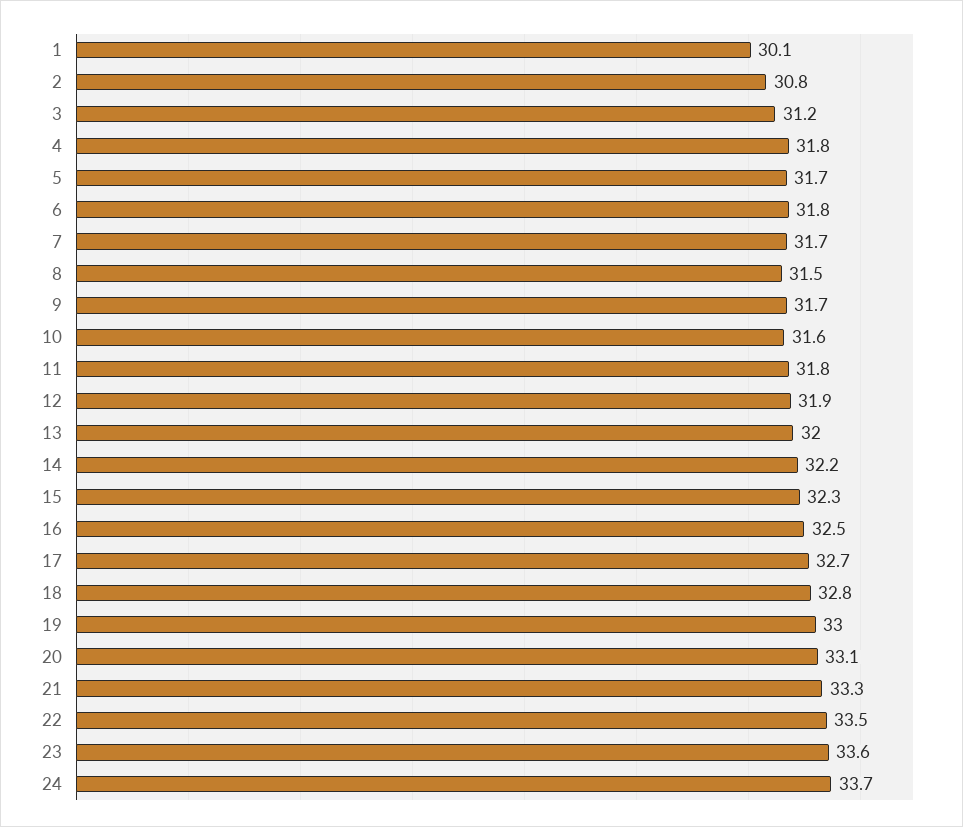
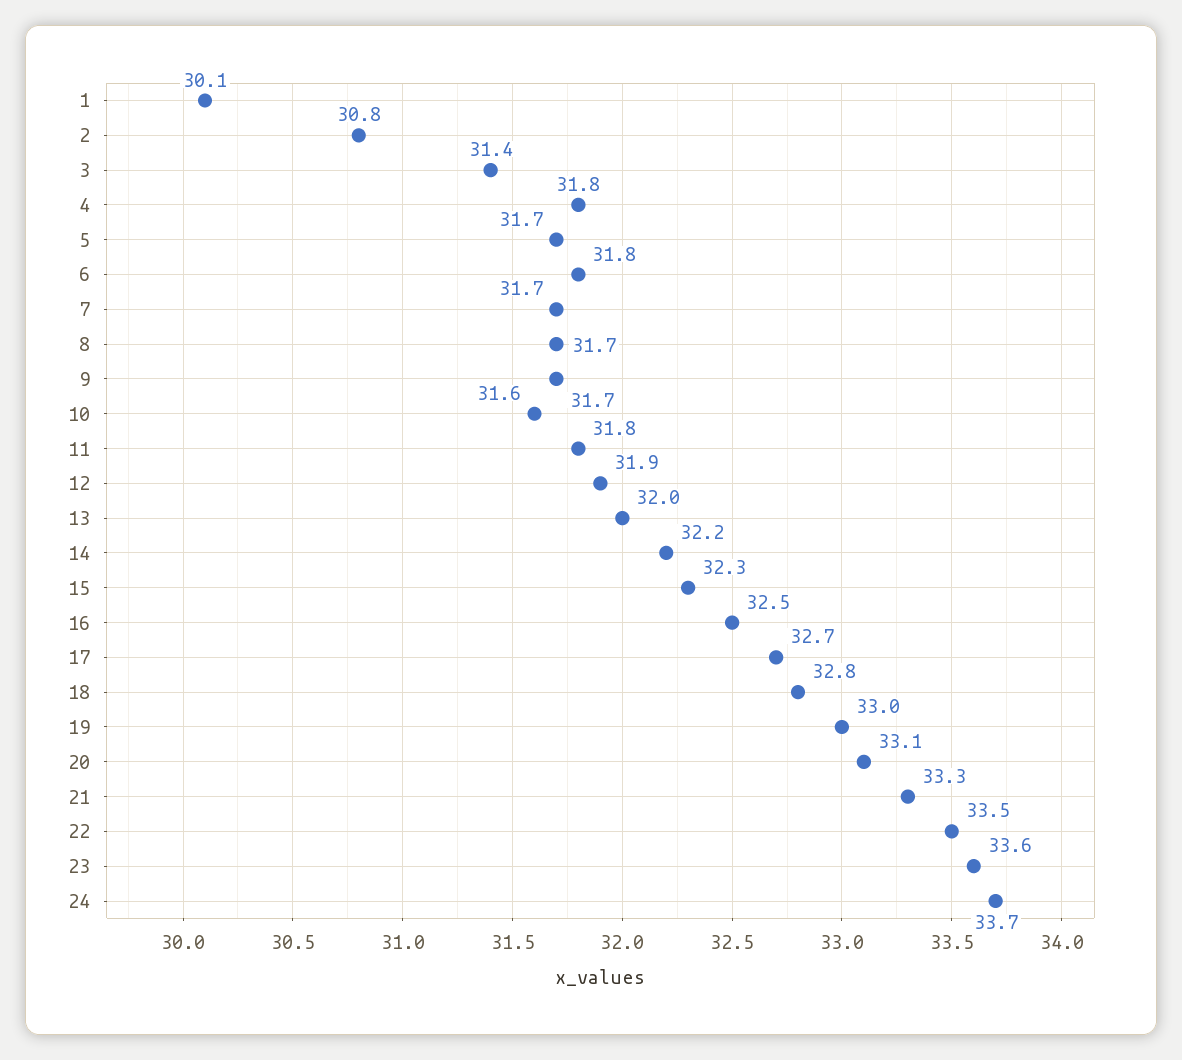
3: 31.2 -> 31.4
8: 31.5 -> 31.7

